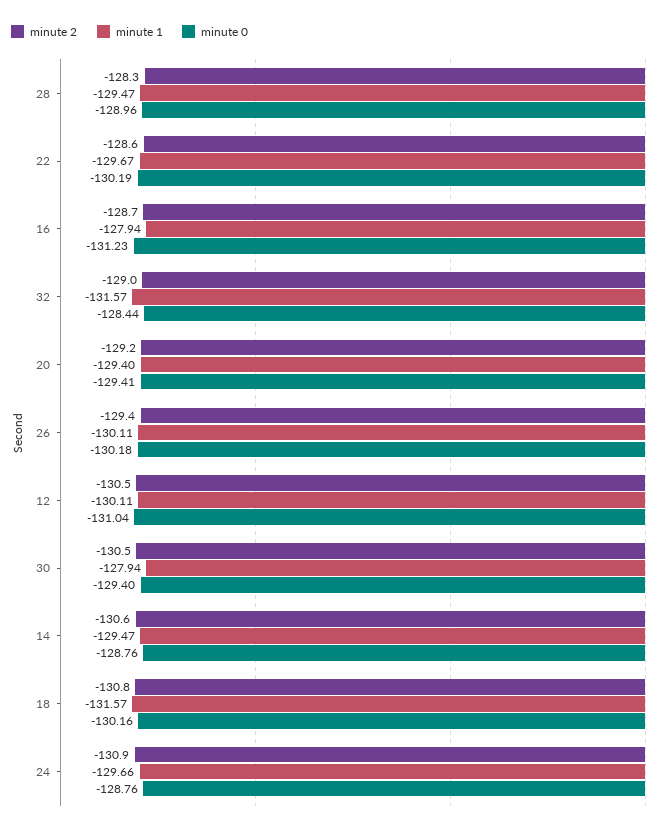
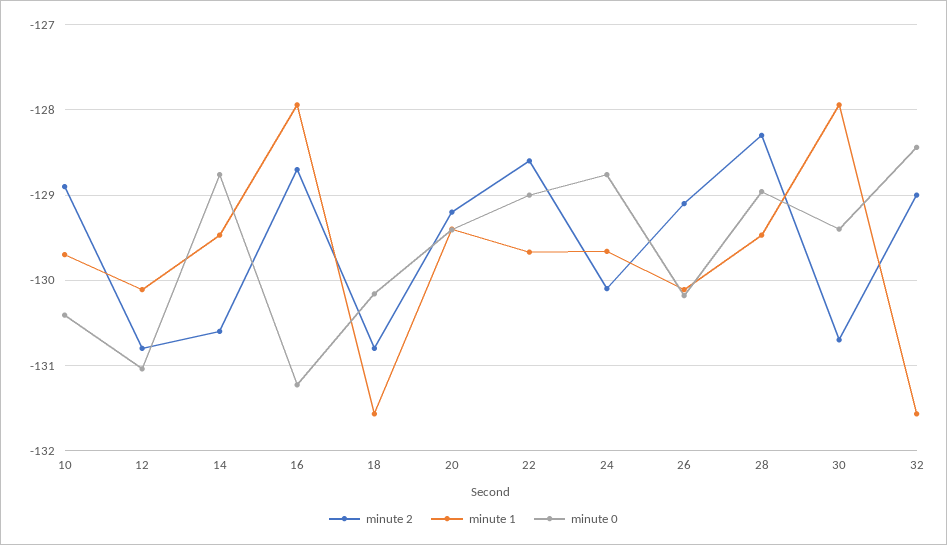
minute 0, 22: -130.19 -> -129
minute 2, 26: -129.4 -> -129.1
minute 2, 12: -130.5 -> -130.8
minute 2, 30: -130.5 -> -130.7
minute 2, 24: -130.9 -> -130.1
minute 2, 10: none -> -128.9
minute 1, 10: none -> -129.7
minute 0, 10: none -> -130.4

